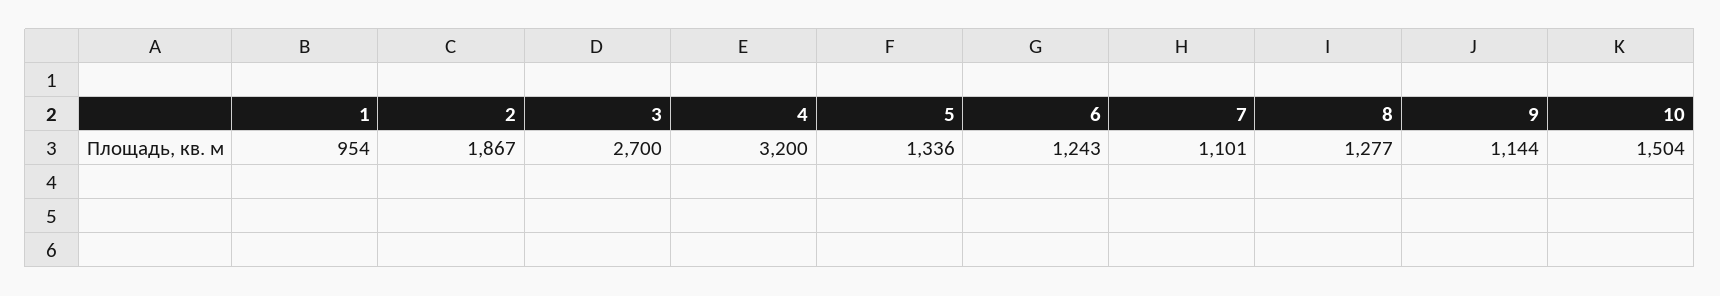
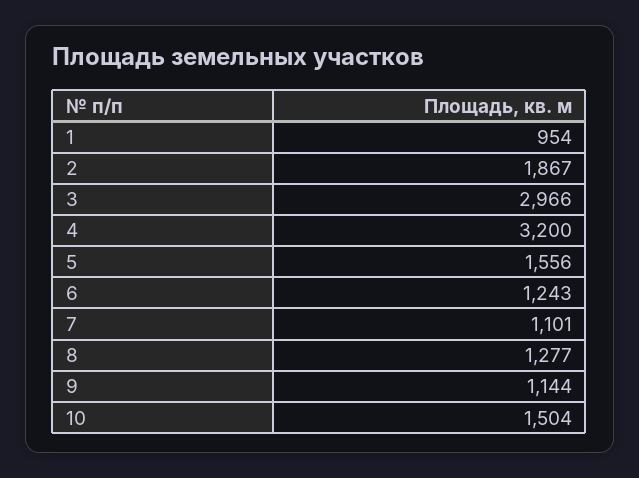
3: 2700 -> 2966
5: 1336 -> 1556

